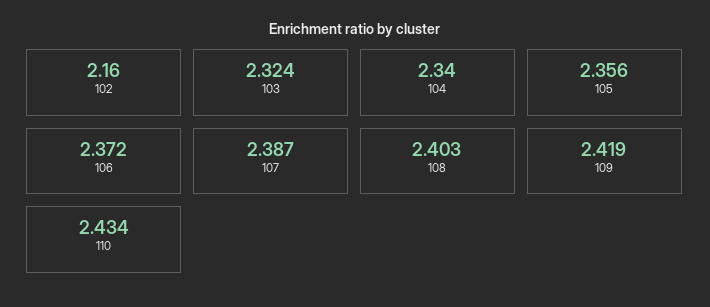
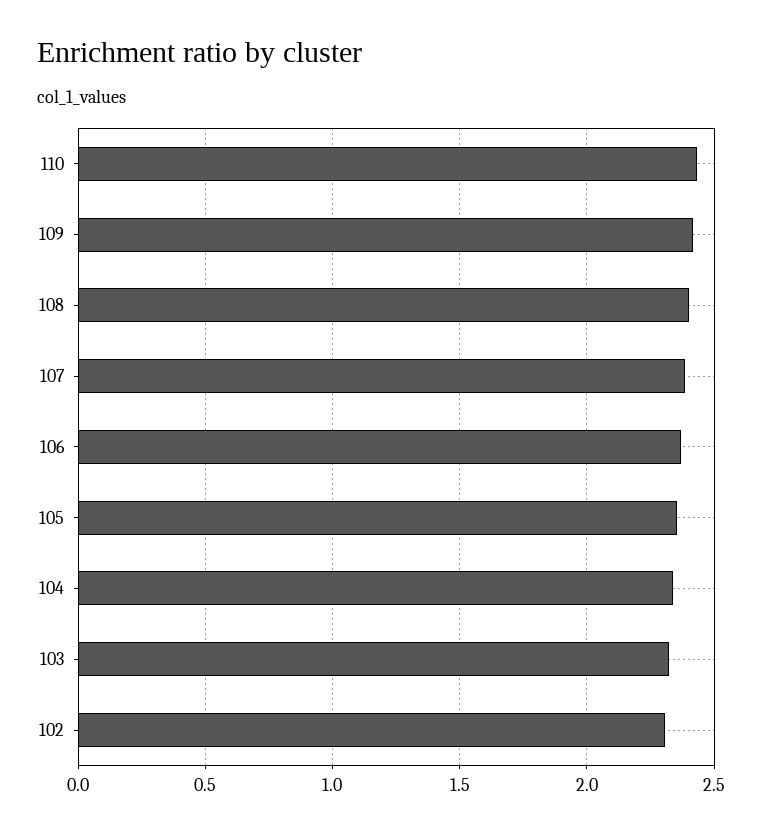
102: 2.16 -> 2.3

